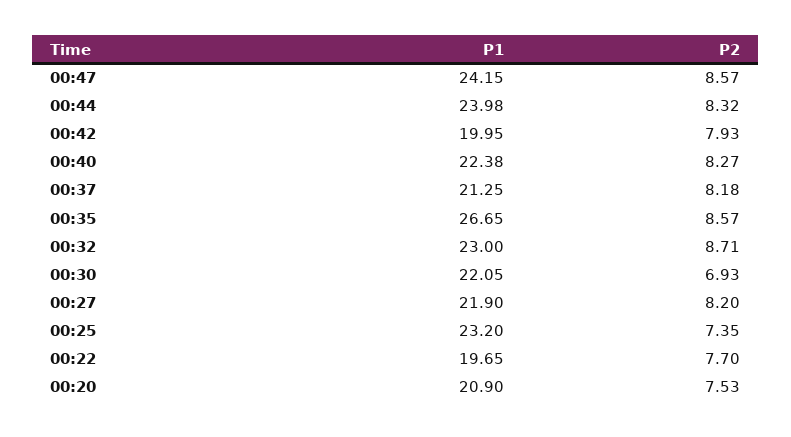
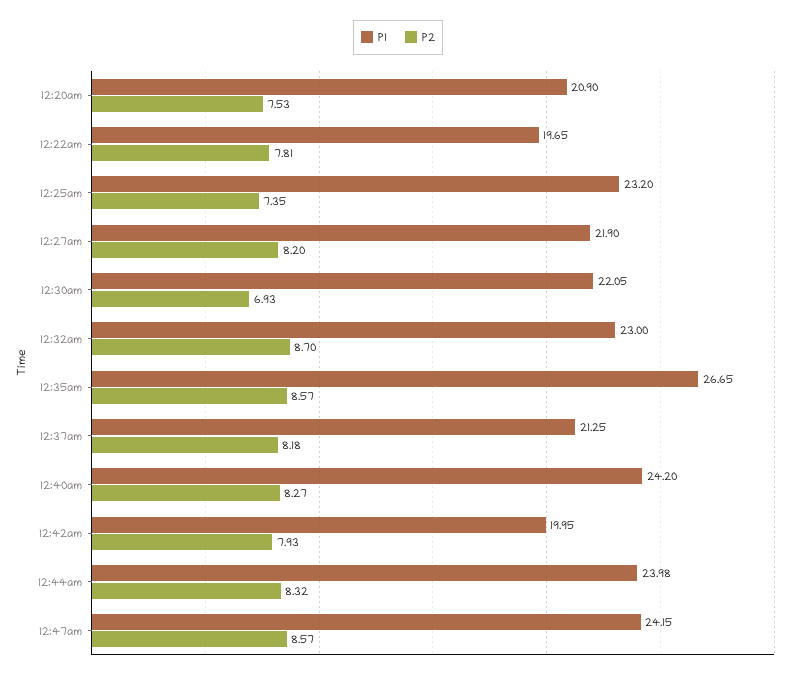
P1, 00:40: 22.38 -> 24.2
P2, 00:32: 8.71 -> 8.7
P2, 00:22: 7.7 -> 7.81

